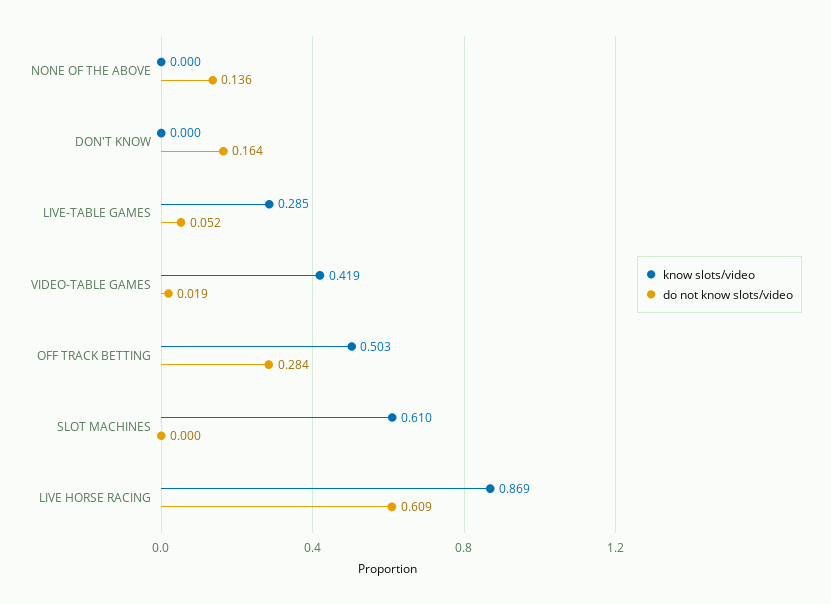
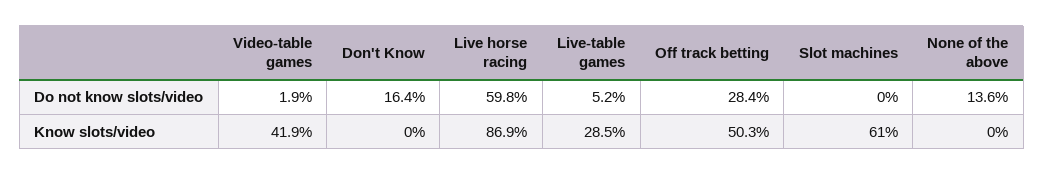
do not know slots/video, LIVE HORSE RACING: 0.609 -> 0.598

